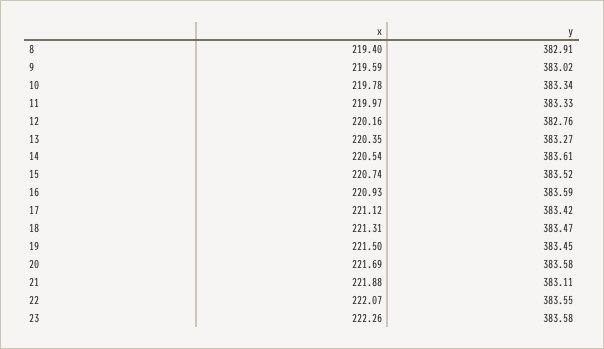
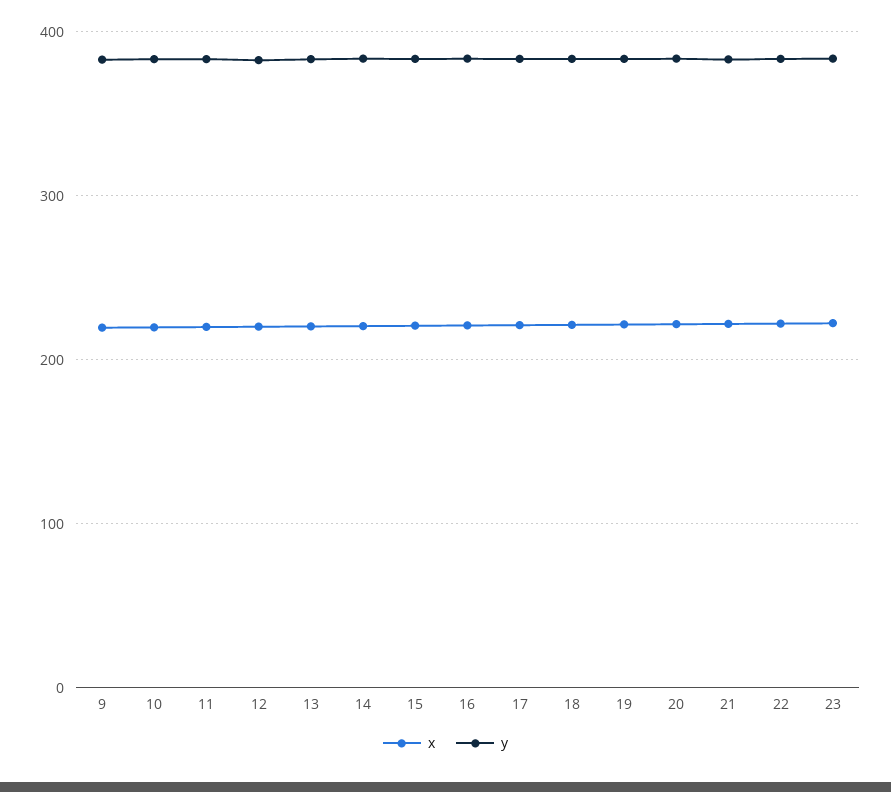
x, 8: 219.4 -> none
y, 8: 382.91 -> none

